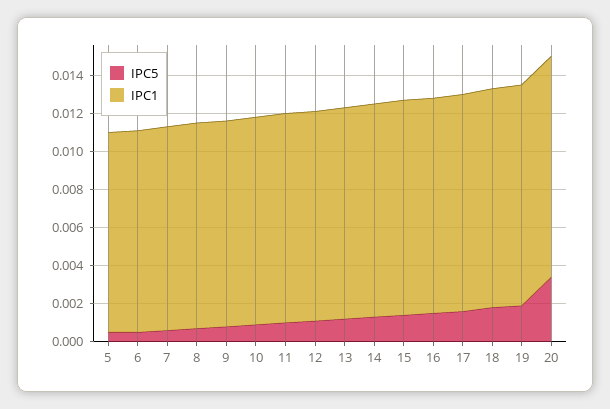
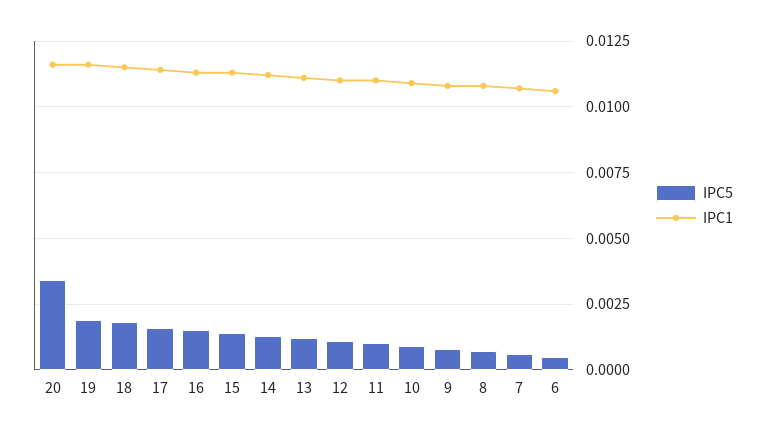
IPC5, 5: 0.0005 -> none
IPC1, 5: 0.0105 -> none

